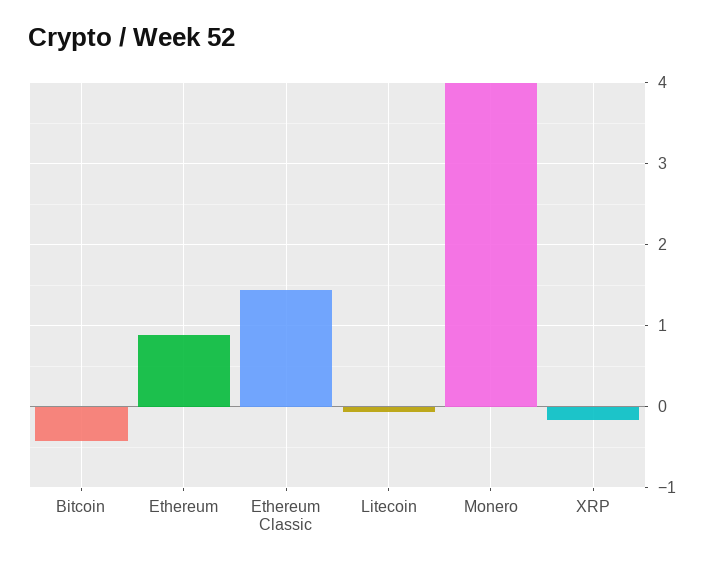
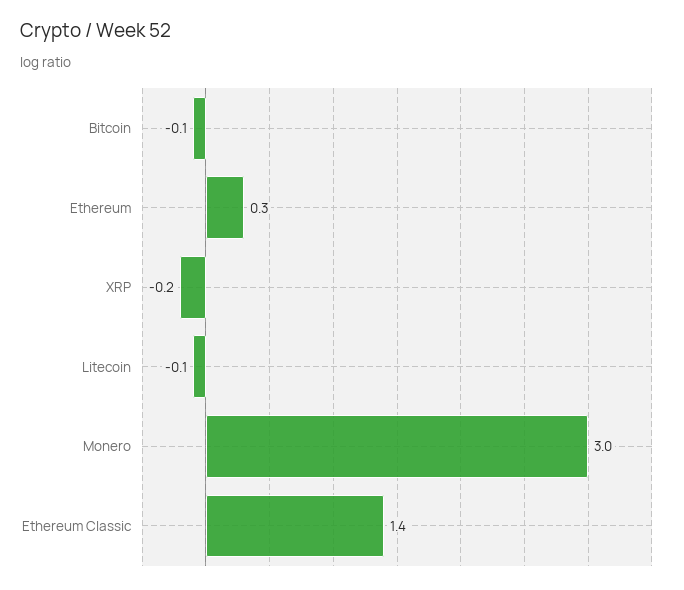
Bitcoin: -0.4 -> -0.1
Ethereum: 0.9 -> 0.3
Monero: 4 -> 3

